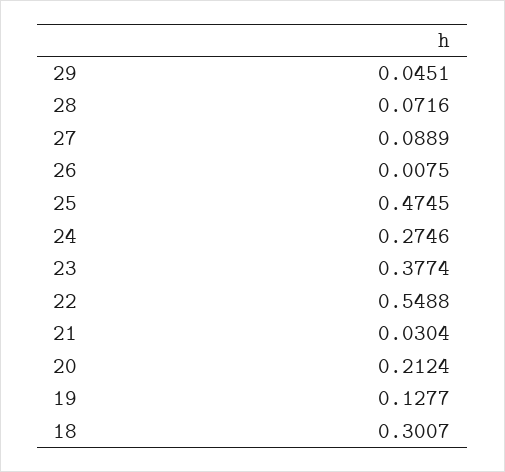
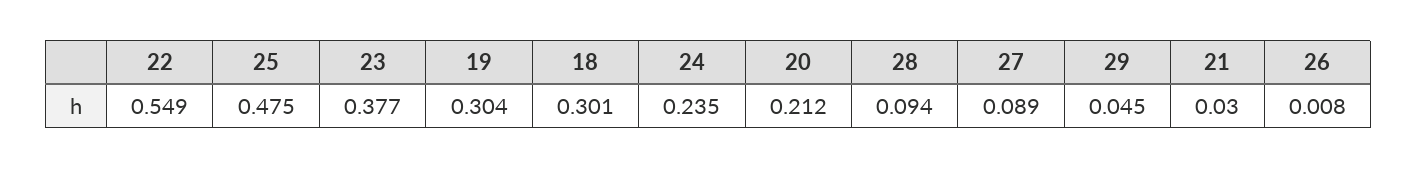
28: 0.0716 -> 0.094
24: 0.2746 -> 0.235
19: 0.1277 -> 0.304

